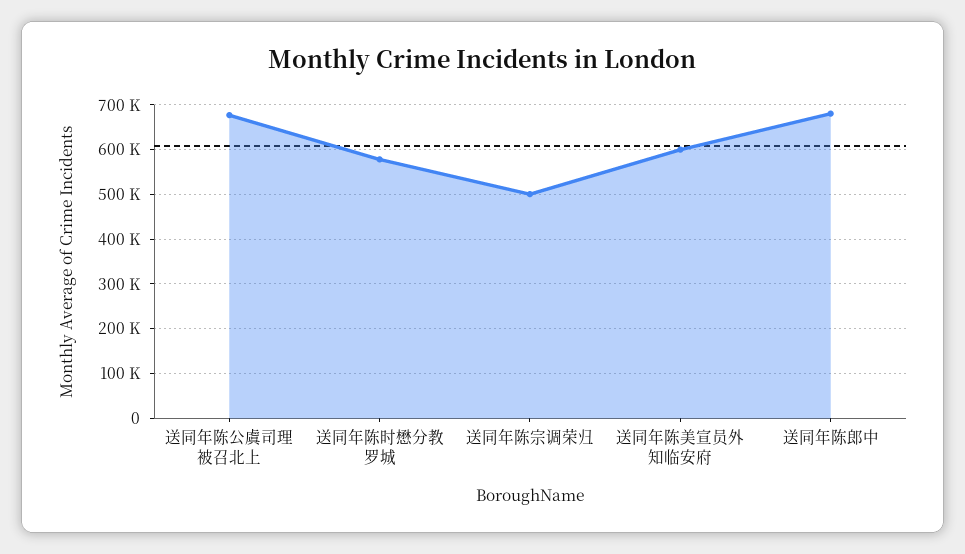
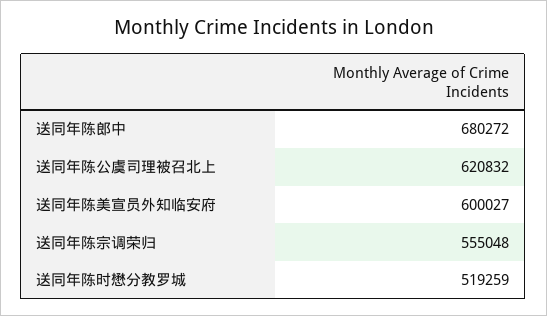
送同年陈公虞司理被召北上: 680000 -> 620832
送同年陈时懋分教罗城: 580000 -> 519259
送同年陈宗调荣归: 500000 -> 555048

